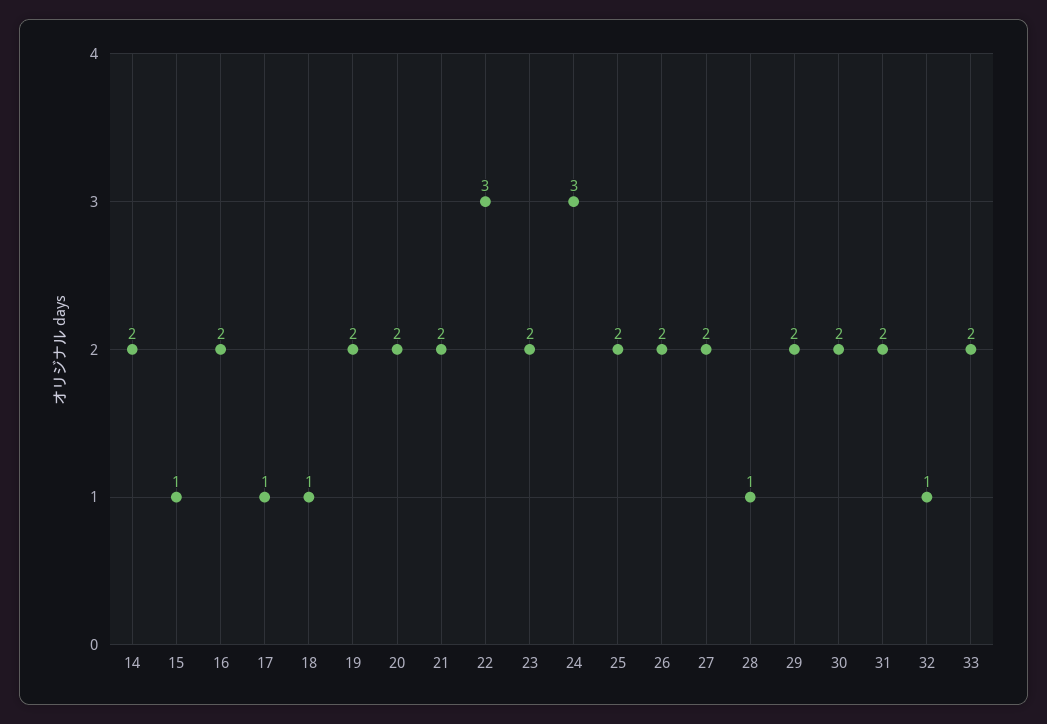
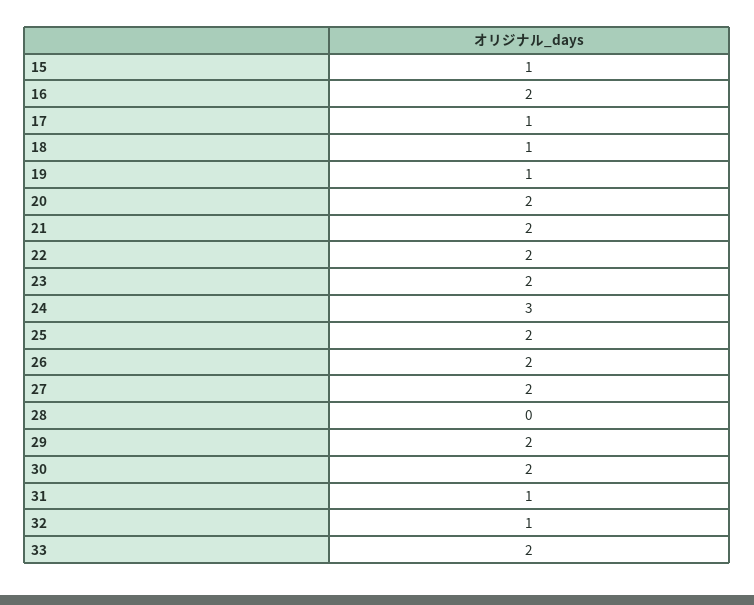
14: 2 -> none
19: 2 -> 1
22: 3 -> 2
28: 1 -> 0
31: 2 -> 1

